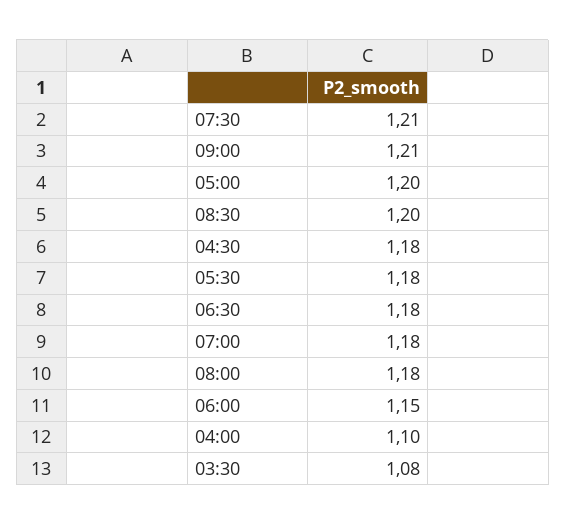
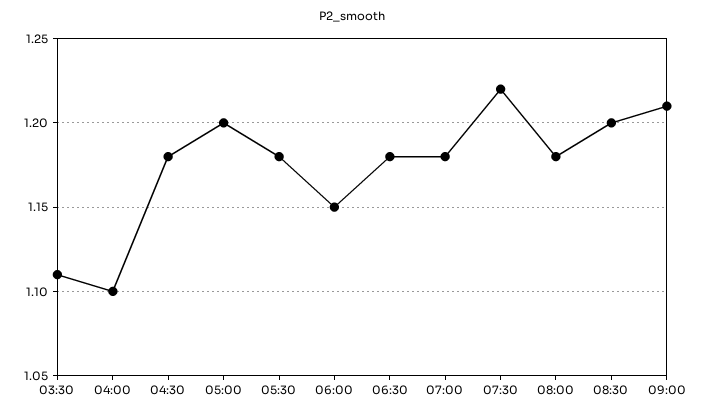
07:30: 1.21 -> 1.22
03:30: 1.08 -> 1.11

